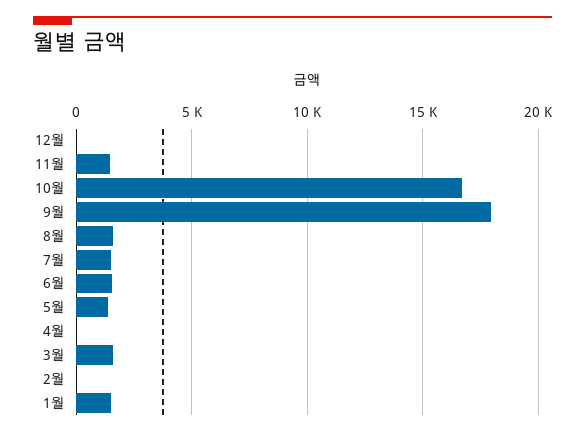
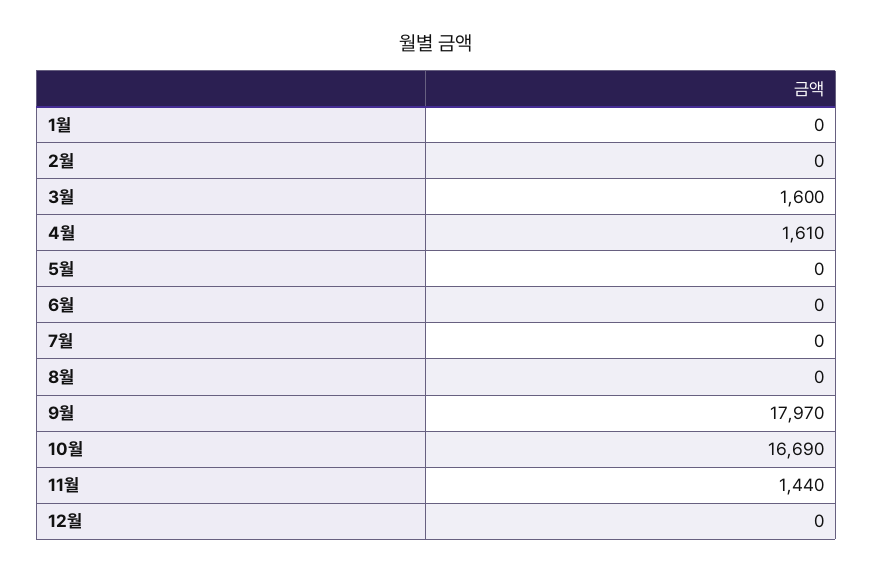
8월: 1500 -> 0
7월: 1500 -> 0
6월: 1500 -> 0
5월: 1500 -> 0
4월: 0 -> 1610
1월: 1500 -> 0

